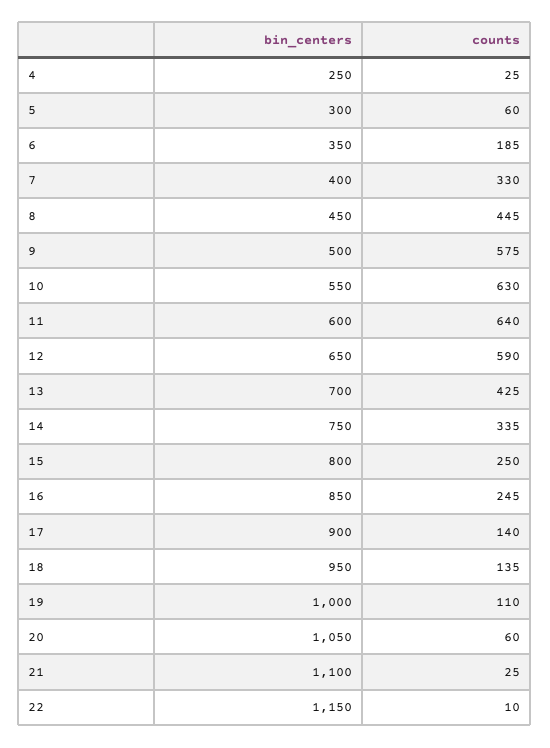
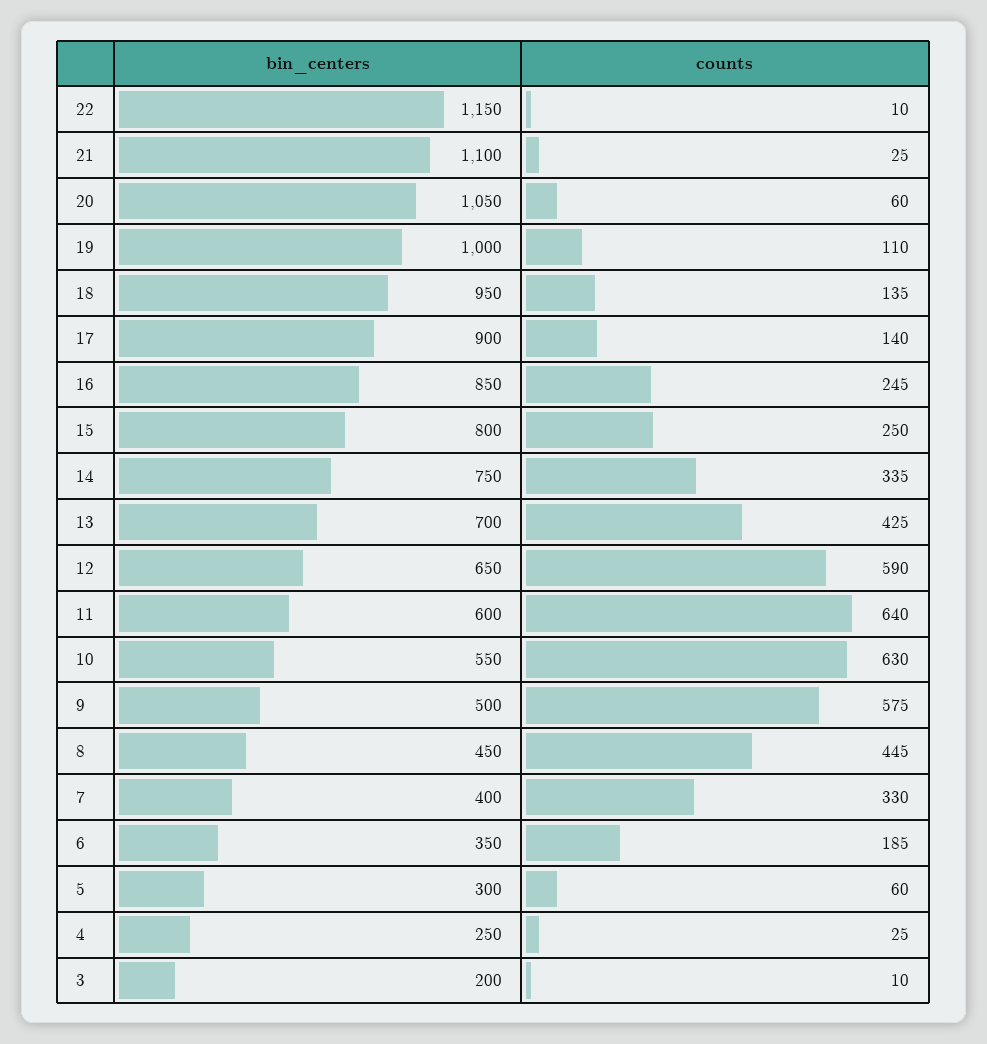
bin_centers, 3: none -> 200
counts, 3: none -> 10

